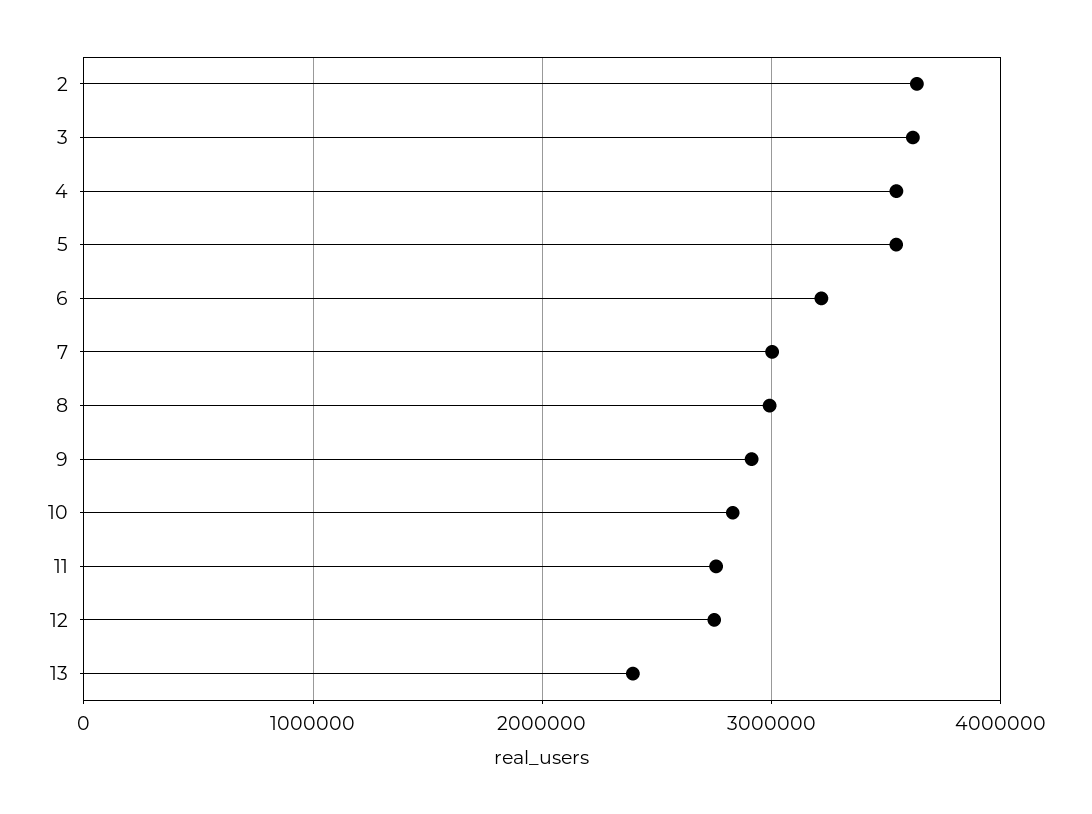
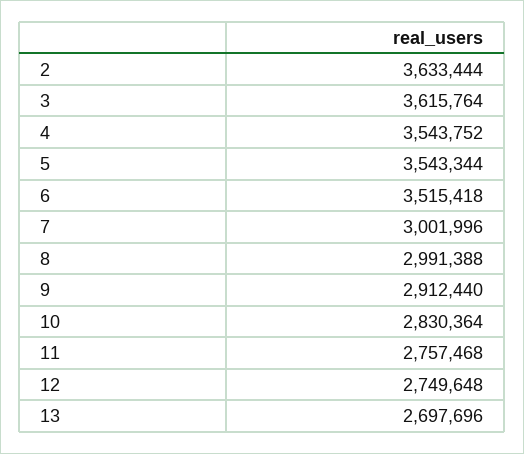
6: 3200000 -> 3515418
13: 2400000 -> 2697696

